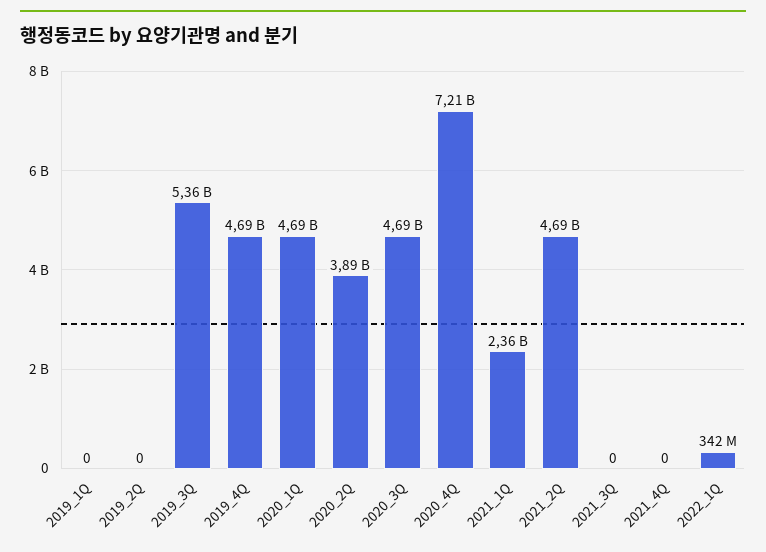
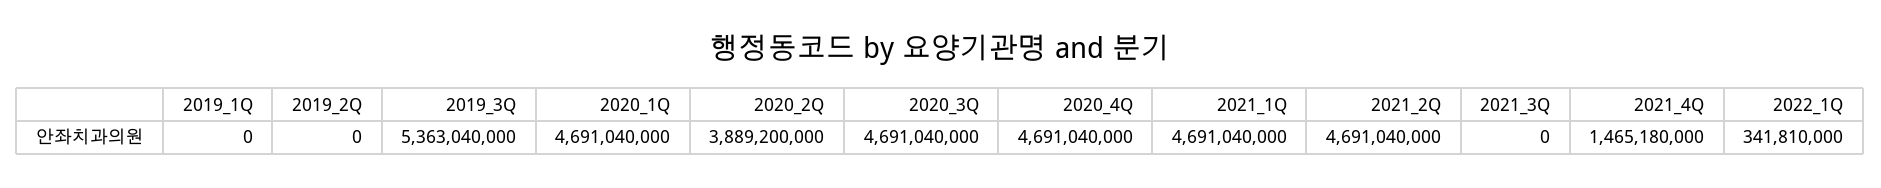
2019_4Q: 4690000000 -> none
2020_4Q: 7210000000 -> 4691040000
2021_1Q: 2360000000 -> 4691040000
2021_4Q: 0 -> 1465180000

